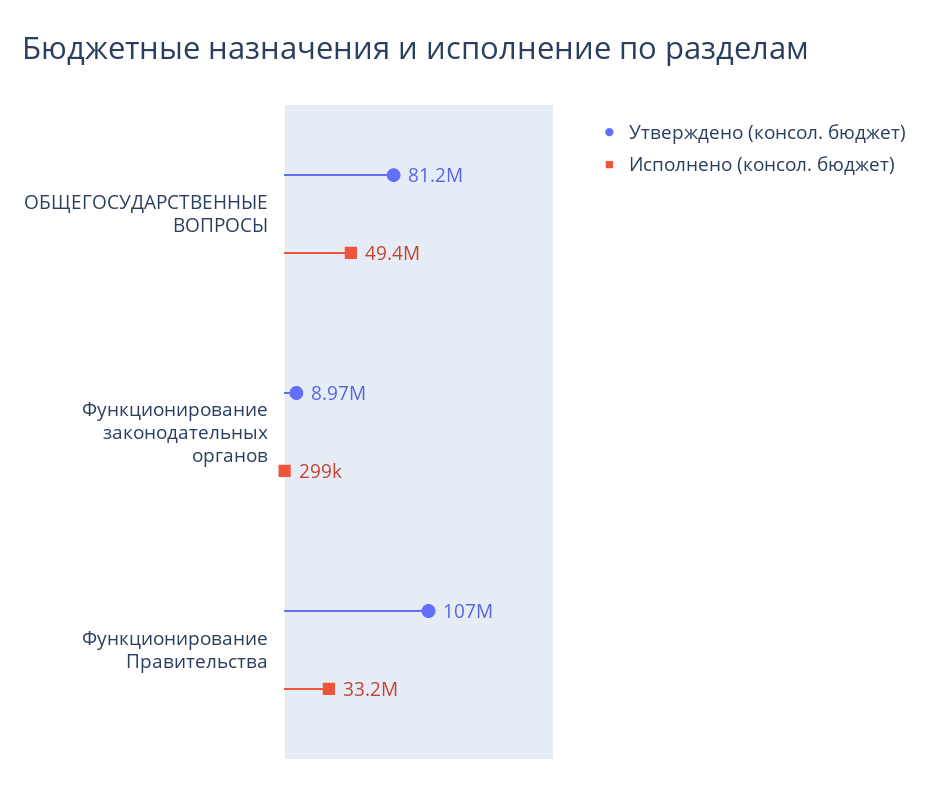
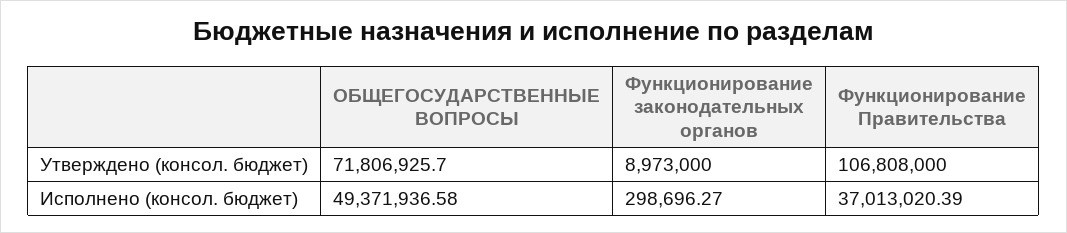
Утверждено (консол. бюджет), ОБЩЕГОСУДАРСТВЕННЫЕ ВОПРОСЫ: 81200000 -> 71806925.7
Исполнено (консол. бюджет), Функционирование Правительства: 33200000 -> 37013020.39

